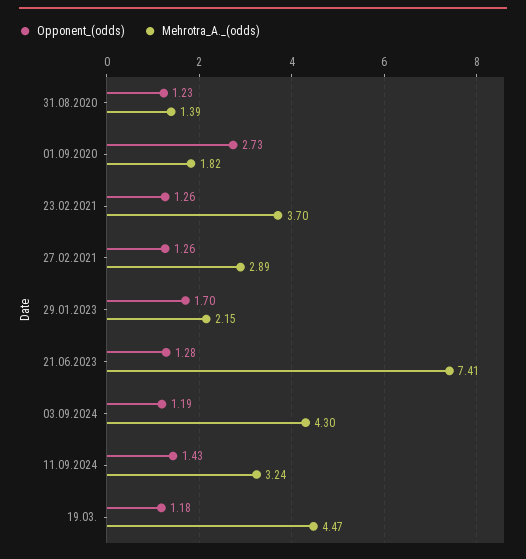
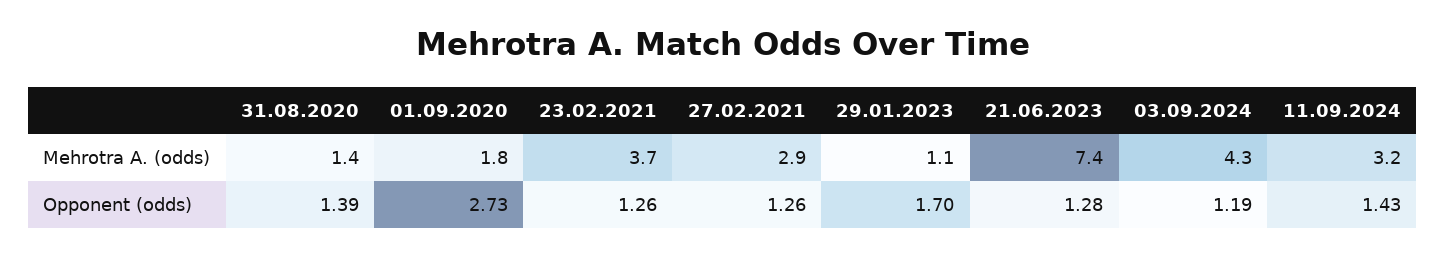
Opponent_(odds), 31.08.2020: 1.23 -> 1.39
Mehrotra_A._(odds), 29.01.2023: 2.15 -> 1.1
Opponent_(odds), 19.03.: 1.18 -> none
Mehrotra_A._(odds), 19.03.: 4.47 -> none

